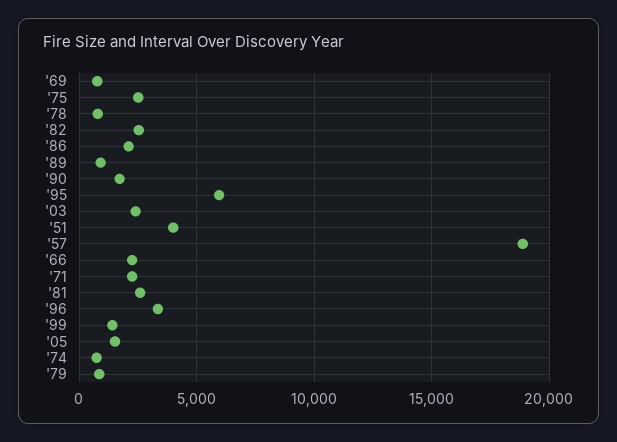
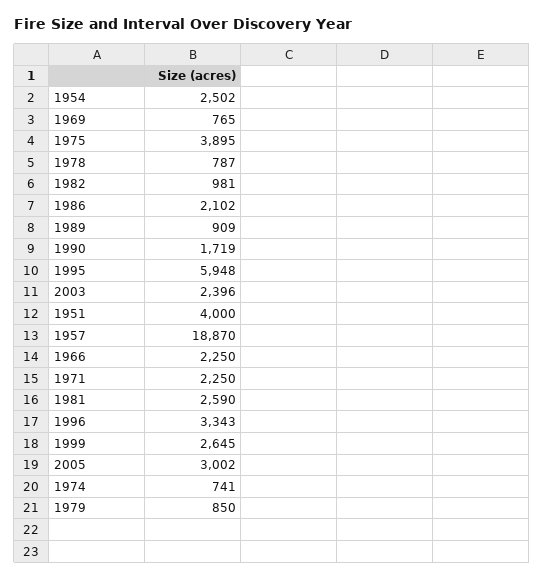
'75: 2500 -> 3895
'82: 2500 -> 981
'99: 1500 -> 2645
'05: 1500 -> 3002
1954: none -> 2502

